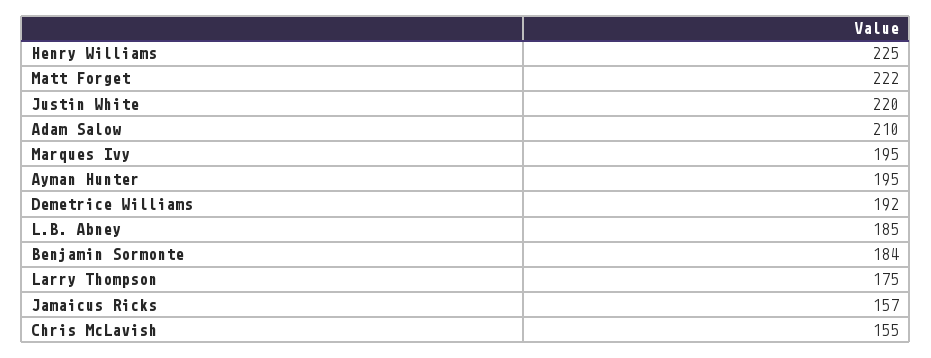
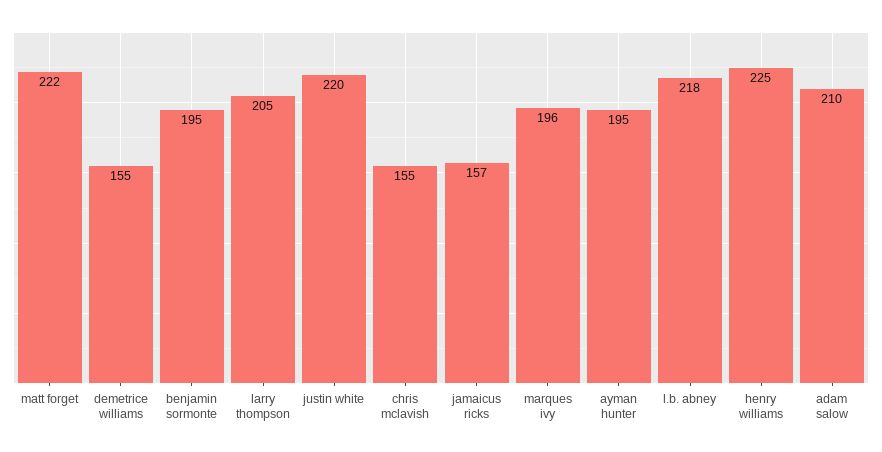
Marques Ivy: 195 -> 196
Demetrice Williams: 192 -> 155
L.B. Abney: 185 -> 218
Benjamin Sormonte: 184 -> 195
Larry Thompson: 175 -> 205

